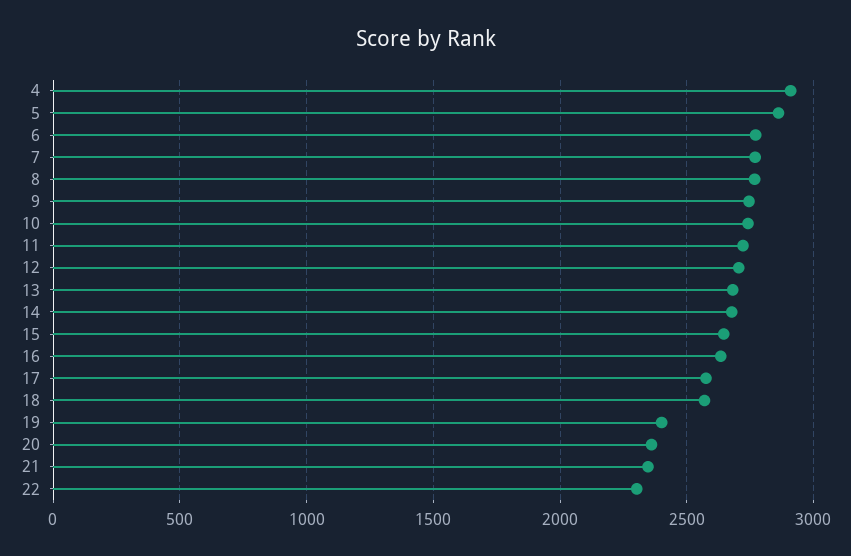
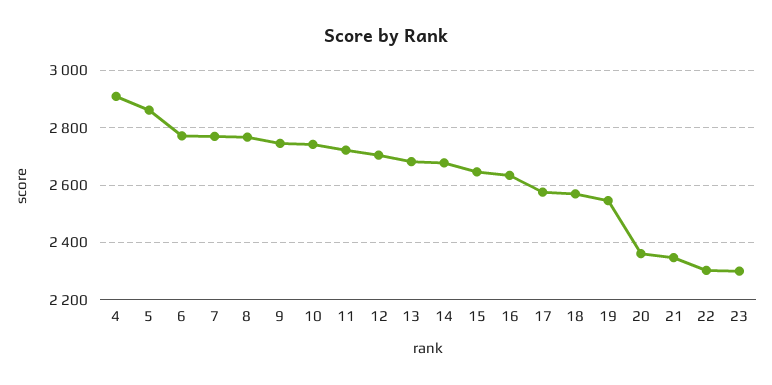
19: 2400 -> 2550
23: none -> 2300

